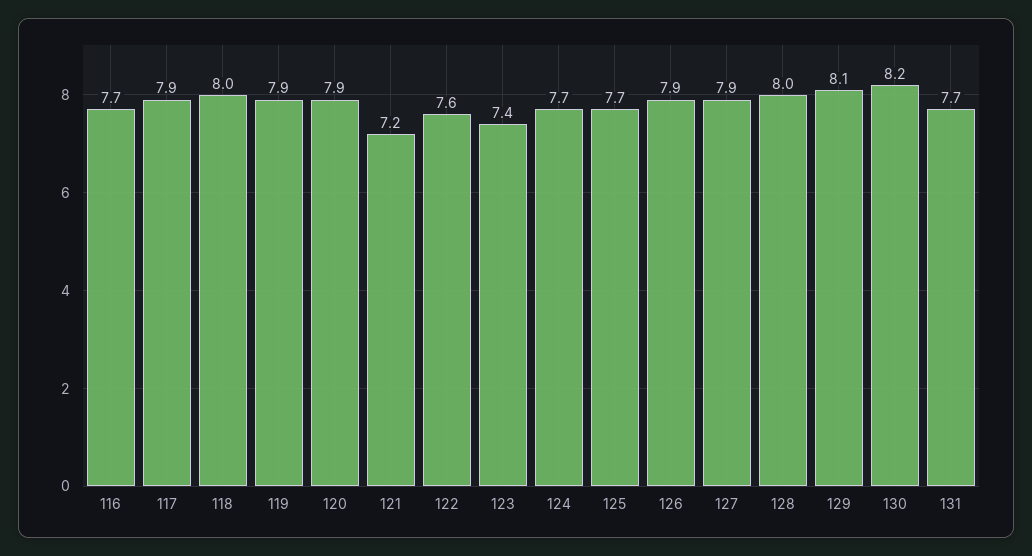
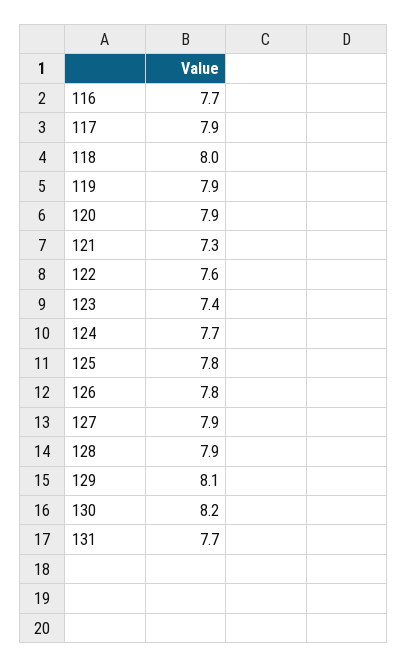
121: 7.2 -> 7.3
125: 7.7 -> 7.8
126: 7.9 -> 7.8
128: 8 -> 7.9

